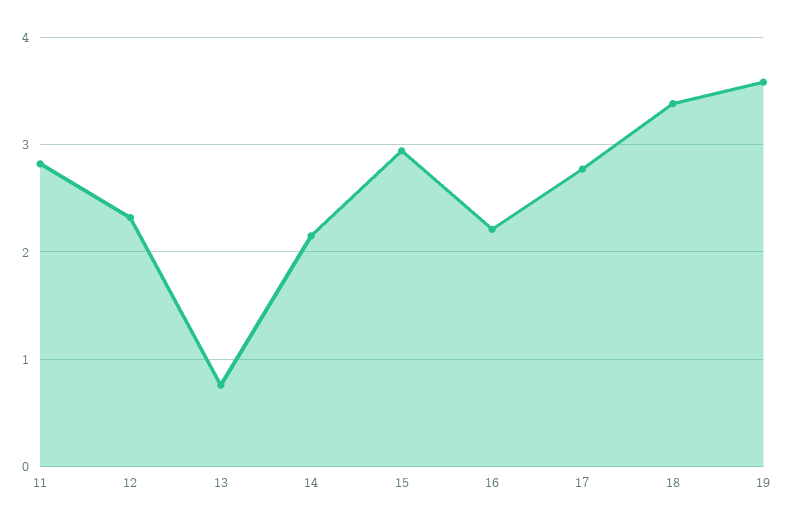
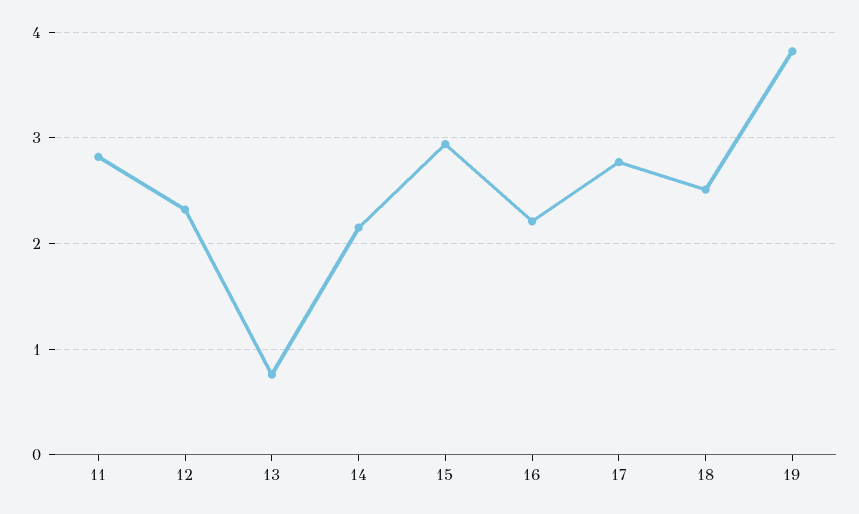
18: 3.4 -> 2.5
19: 3.6 -> 3.8

